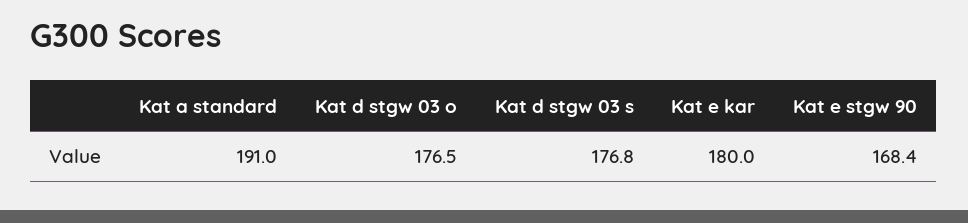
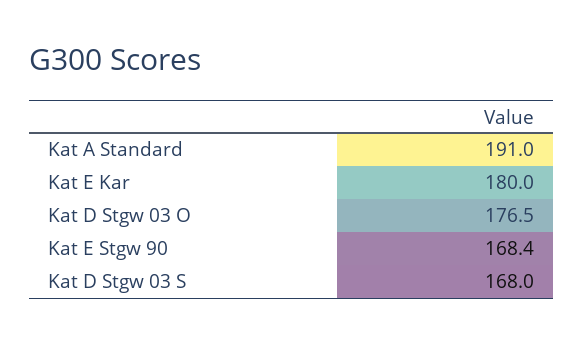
Kat d stgw 03 s: 176.8 -> 168

